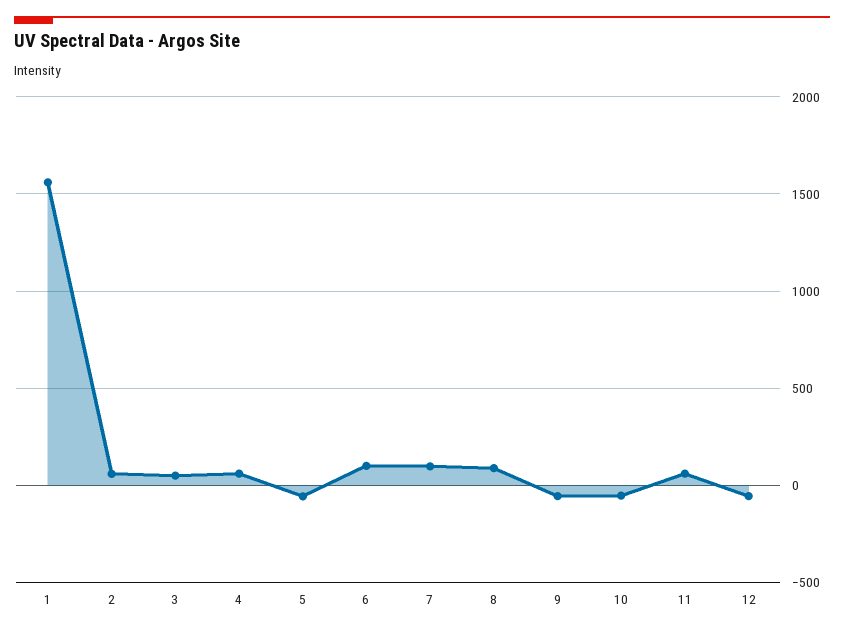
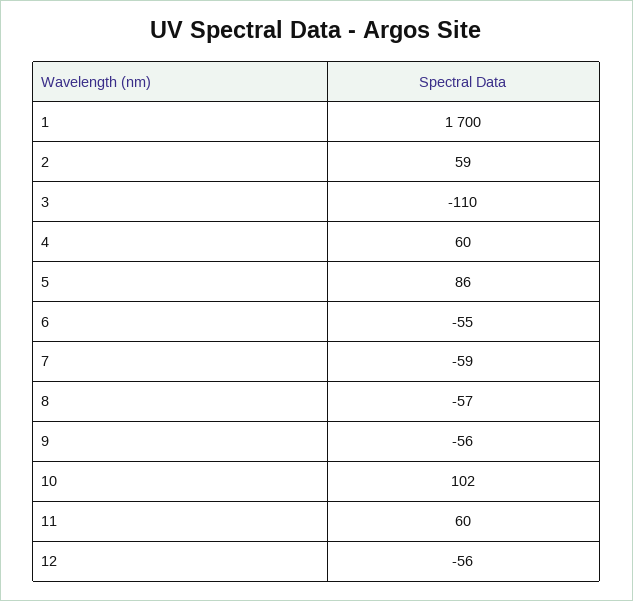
1: 1550 -> 1700
3: 50 -> -110
5: -50 -> 86
6: 100 -> -55
7: 100 -> -59
8: 100 -> -57
10: -50 -> 102

